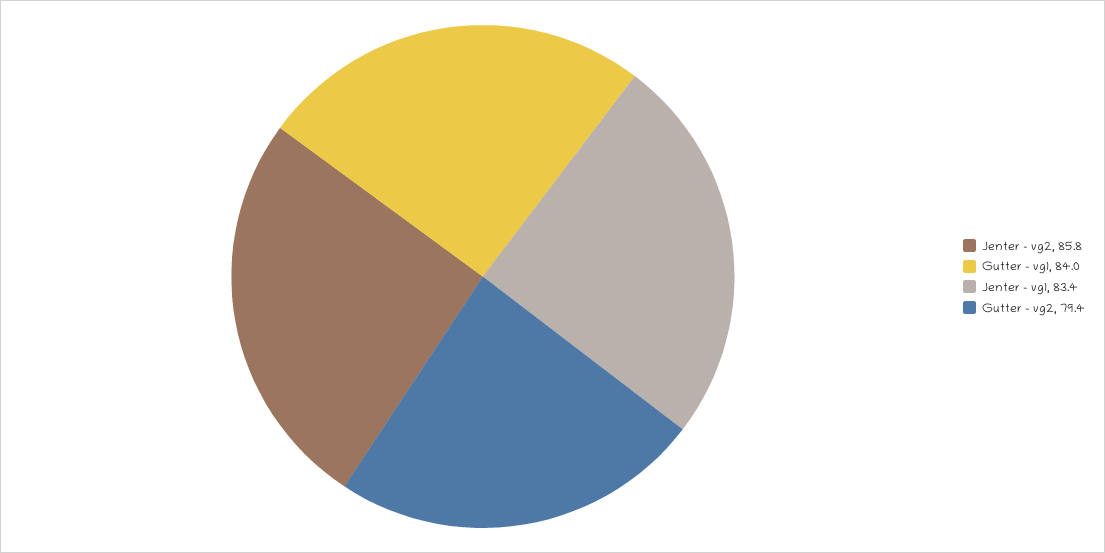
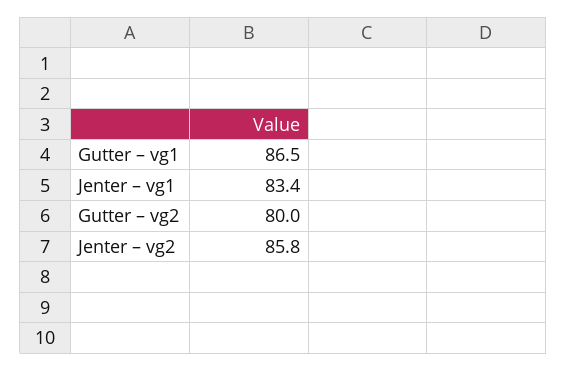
Gutter – vg1: 84 -> 86.5
Gutter – vg2: 79.4 -> 80

